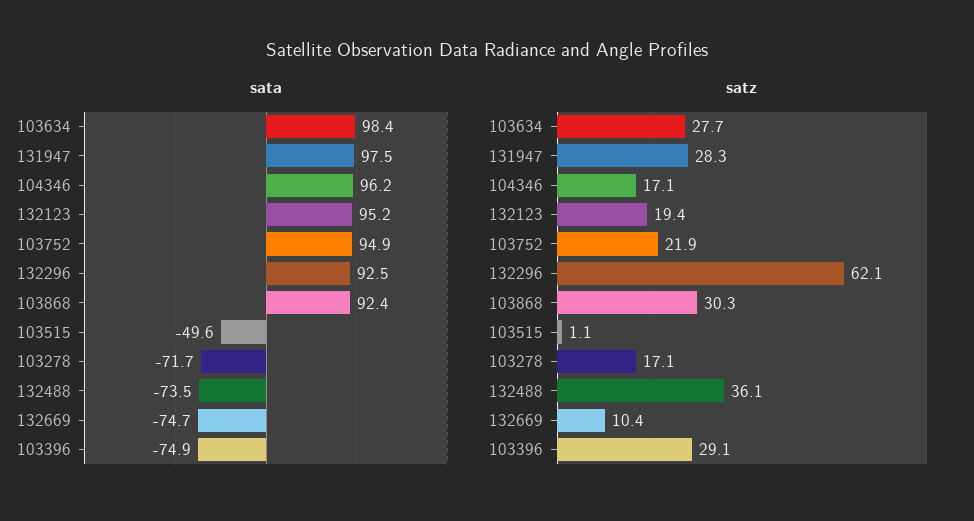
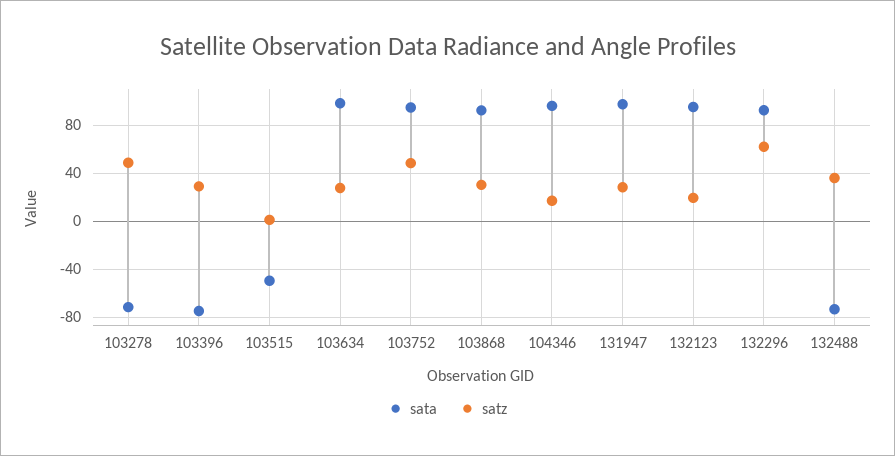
sata, 132669: -74.7 -> none
satz, 103752: 21.9 -> 50
satz, 103278: 17.1 -> 50
satz, 132669: 10.4 -> none

